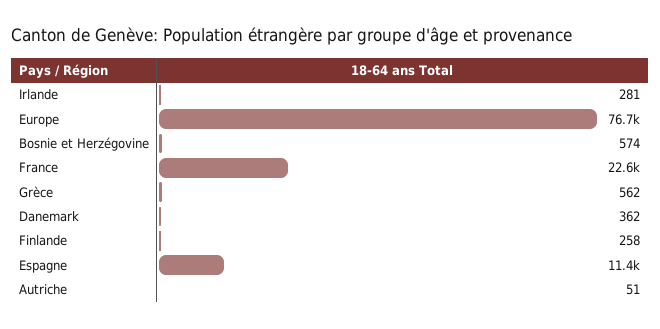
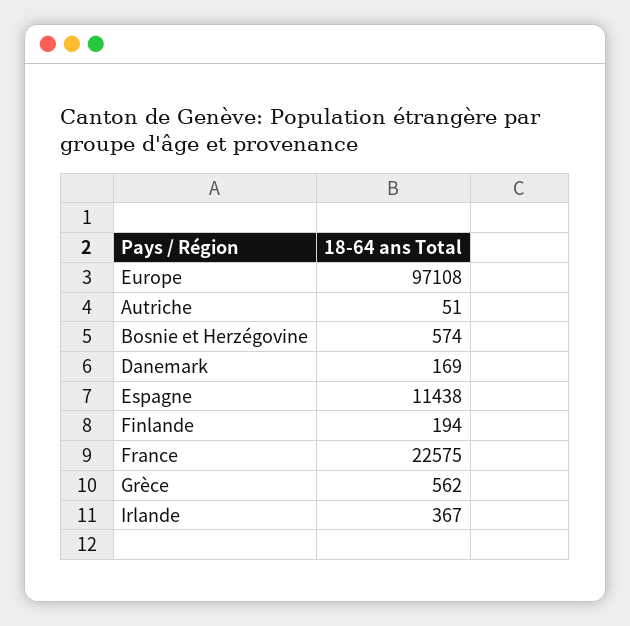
Irlande: 281 -> 367
Europe: 76700 -> 97108
Danemark: 362 -> 169
Finlande: 258 -> 194

